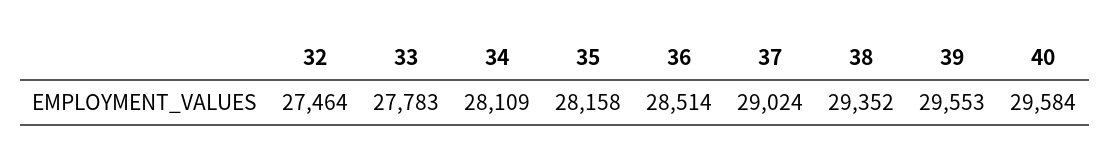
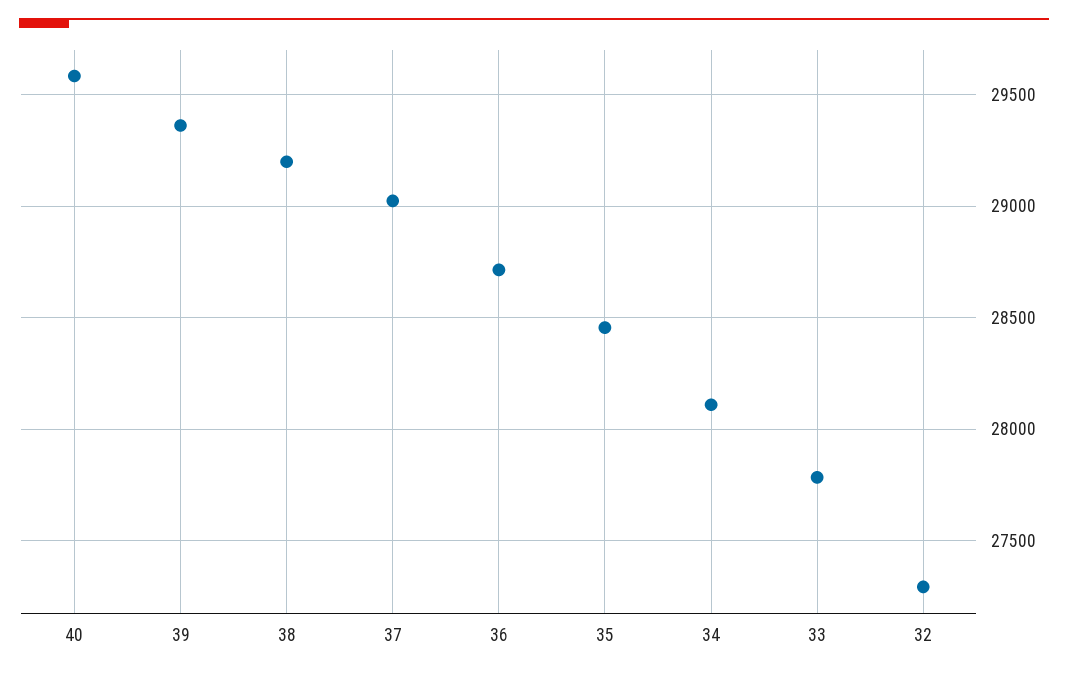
32: 27464 -> 27300
35: 28158 -> 28450
36: 28514 -> 28700
38: 29352 -> 29200
39: 29553 -> 29350

